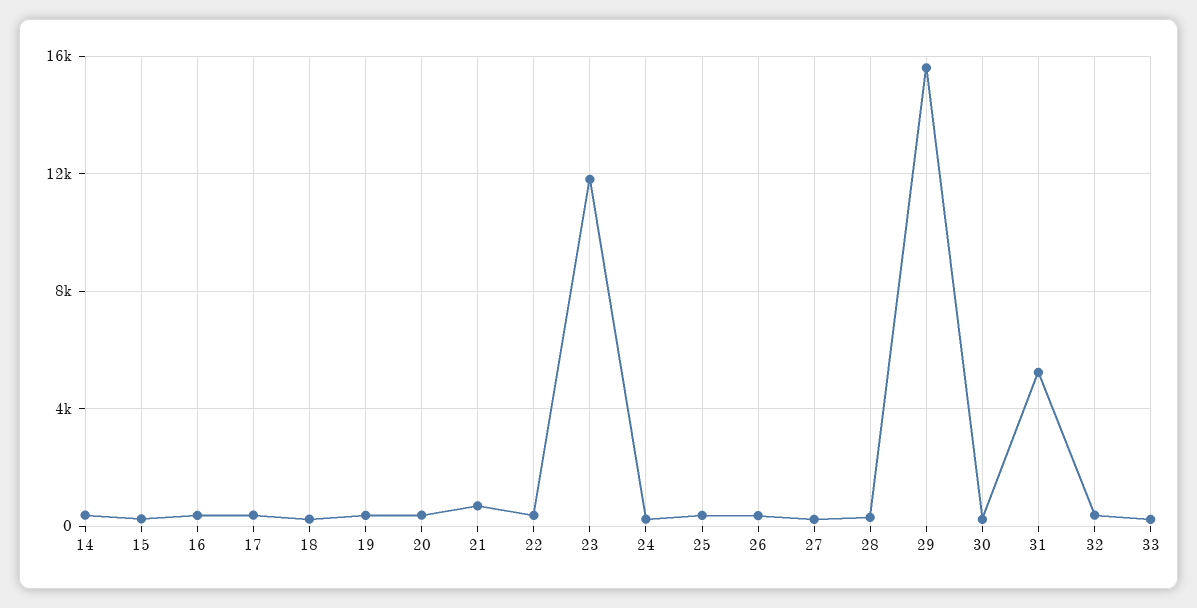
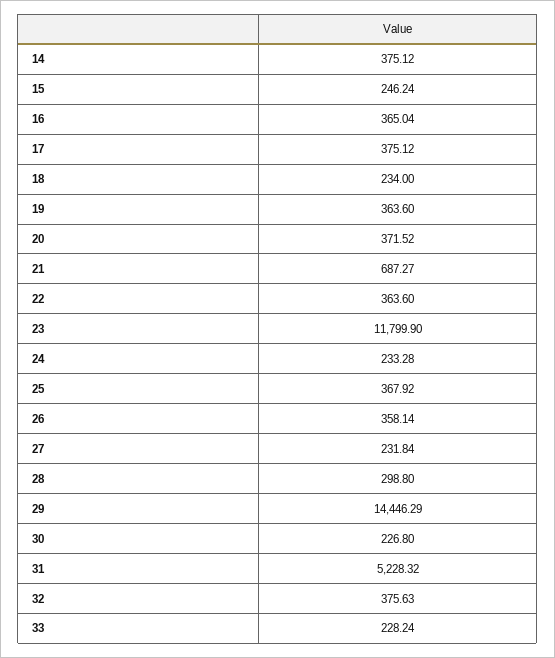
29: 15500 -> 14446.29

